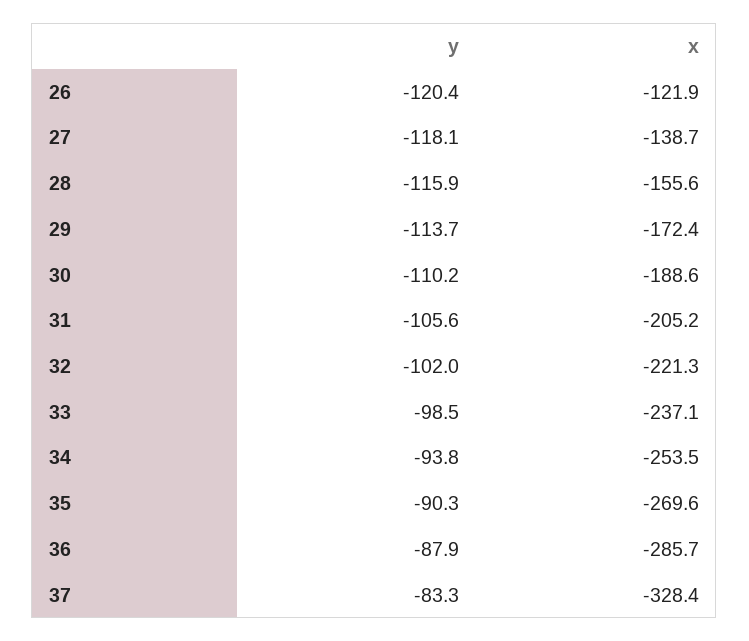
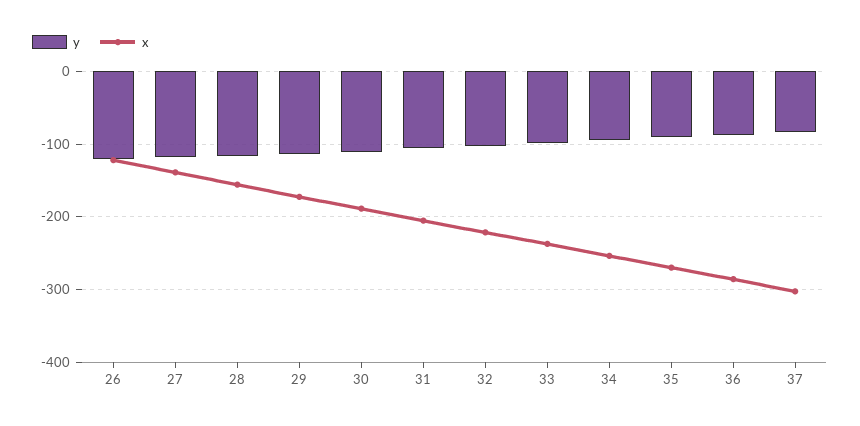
x, 37: -328.4 -> -300

